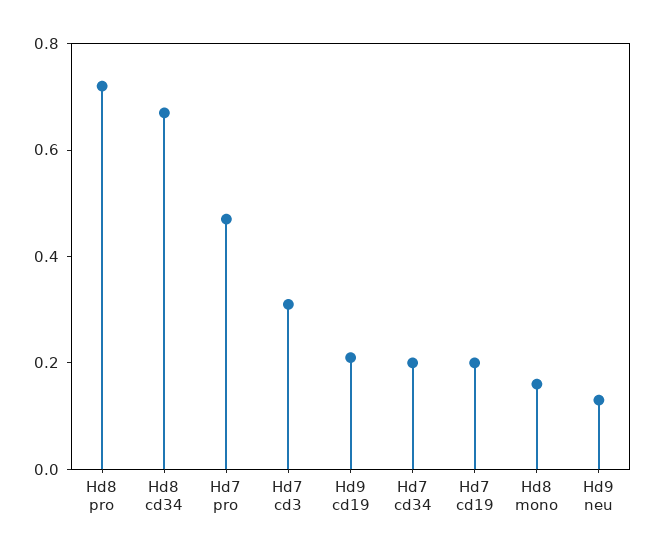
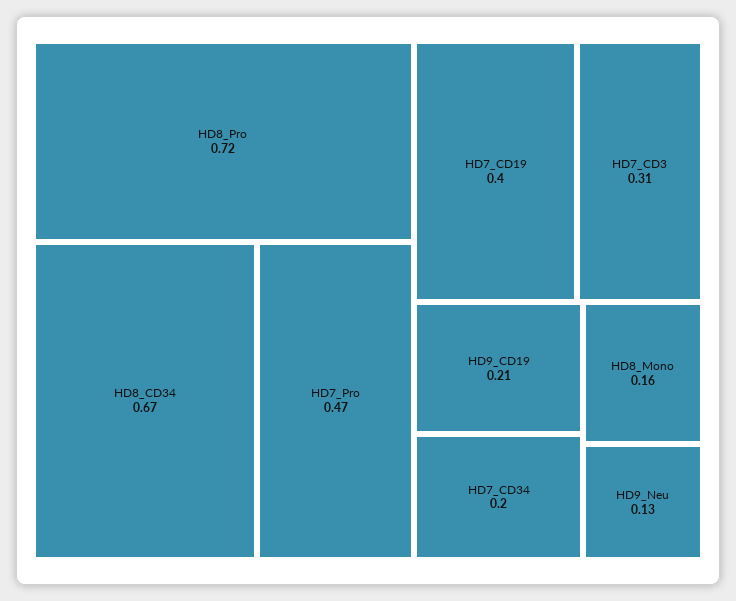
Hd7 cd19: 0.2 -> 0.4

